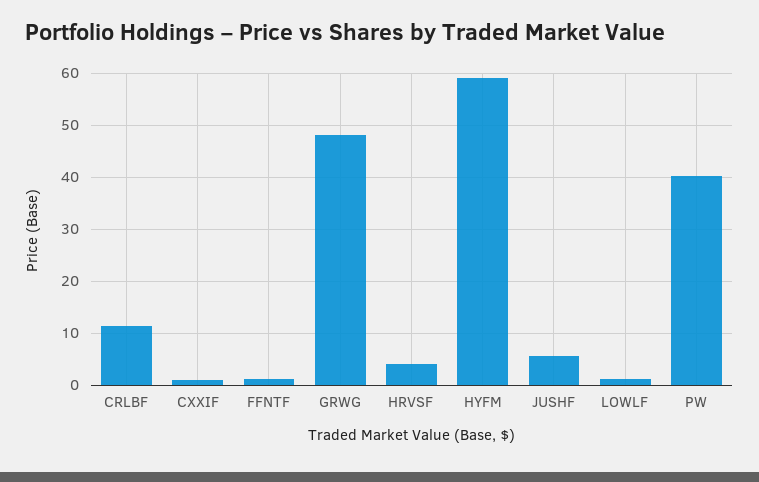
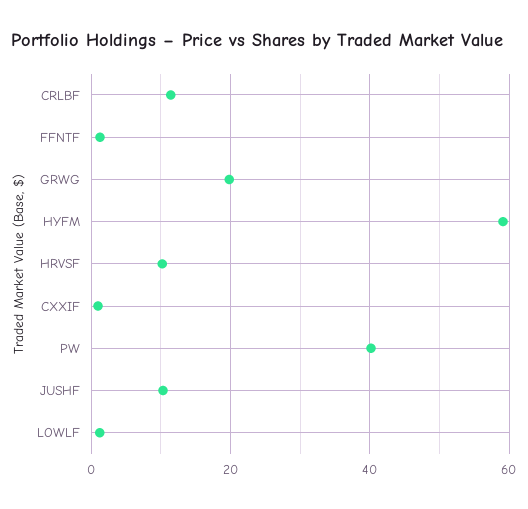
GRWG: 48 -> 20
HRVSF: 4 -> 10
JUSHF: 6 -> 10

